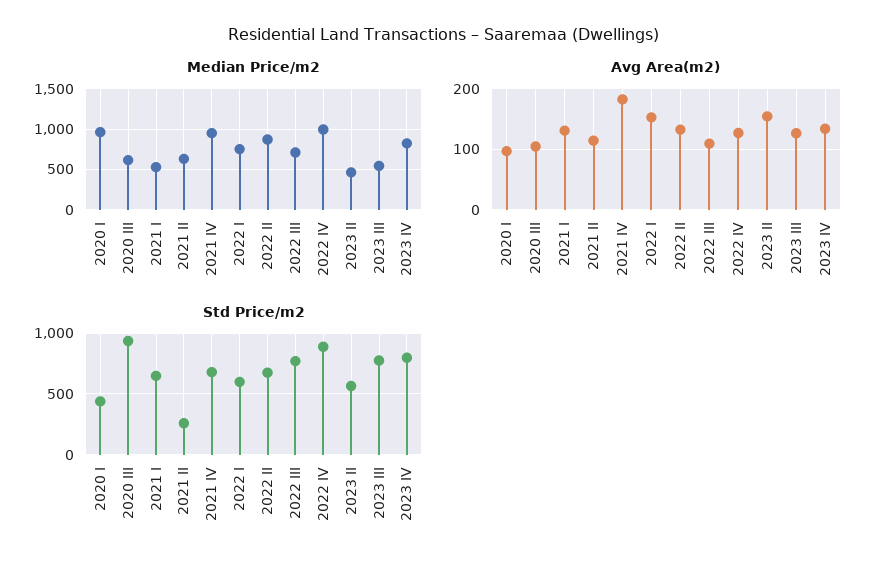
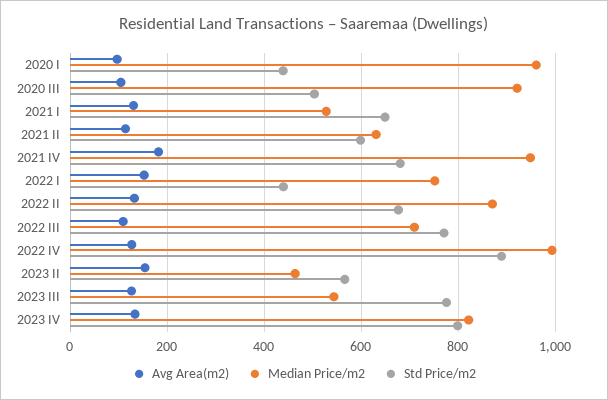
Median Price/m2, 2020 III: 600 -> 920
Std Price/m2, 2020 III: 950 -> 500
Std Price/m2, 2021 II: 250 -> 600
Std Price/m2, 2022 I: 600 -> 440

